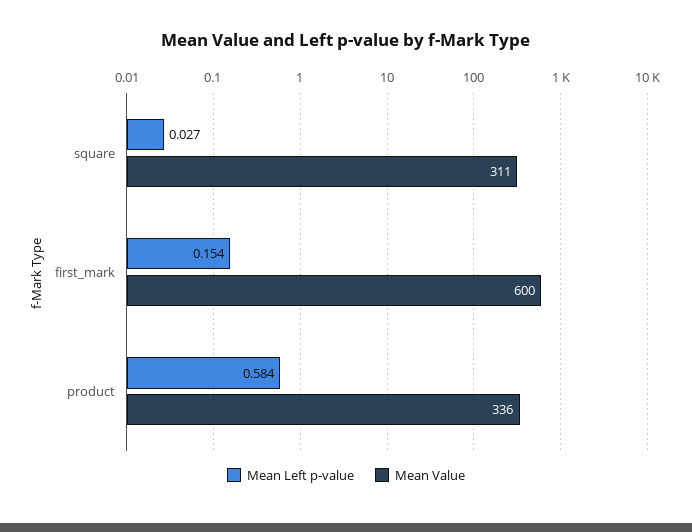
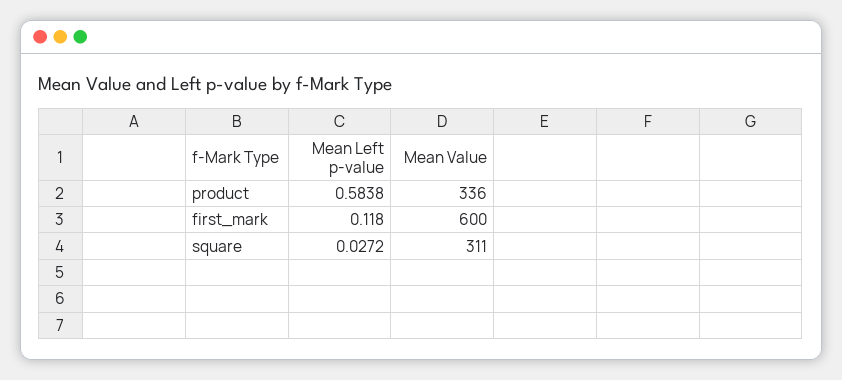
Mean Left p-value, first_mark: 0.154 -> 0.118

